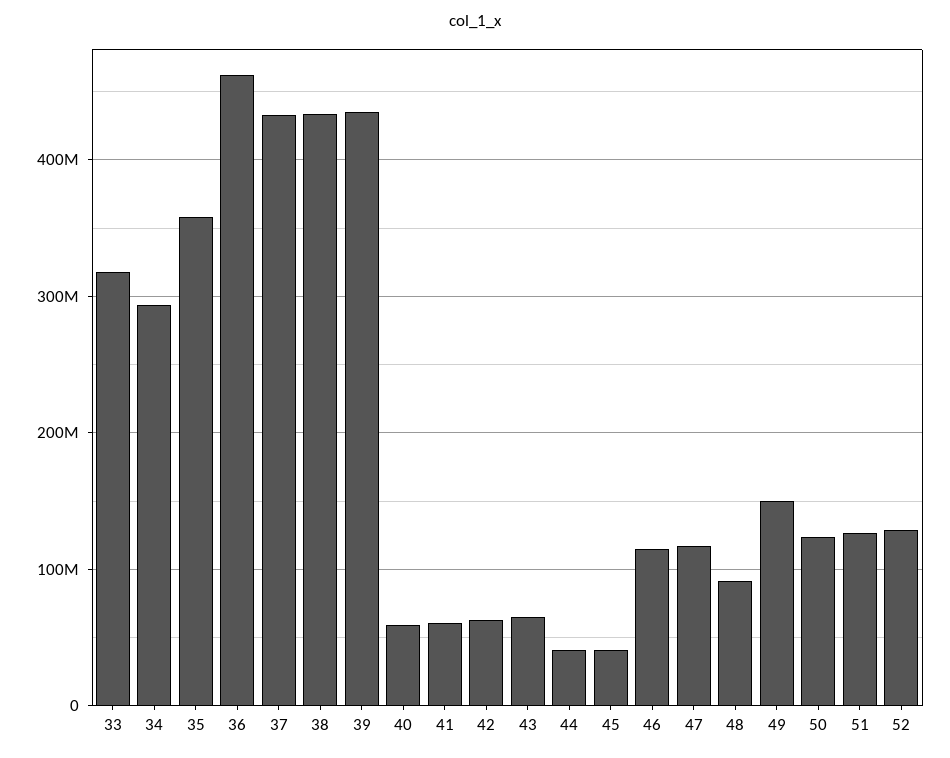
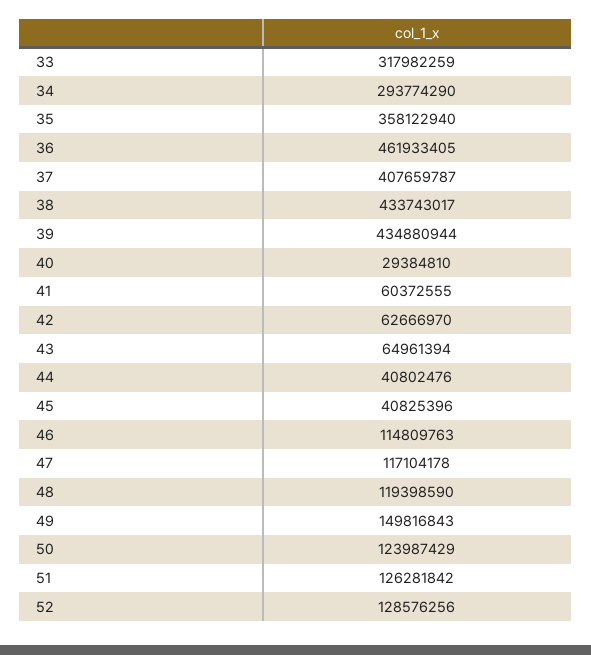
37: 430000000 -> 407659787
40: 60000000 -> 29384810
48: 90000000 -> 119398590

